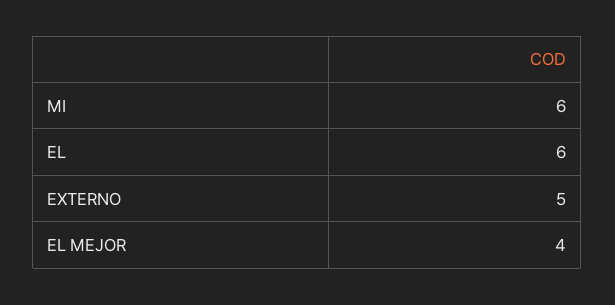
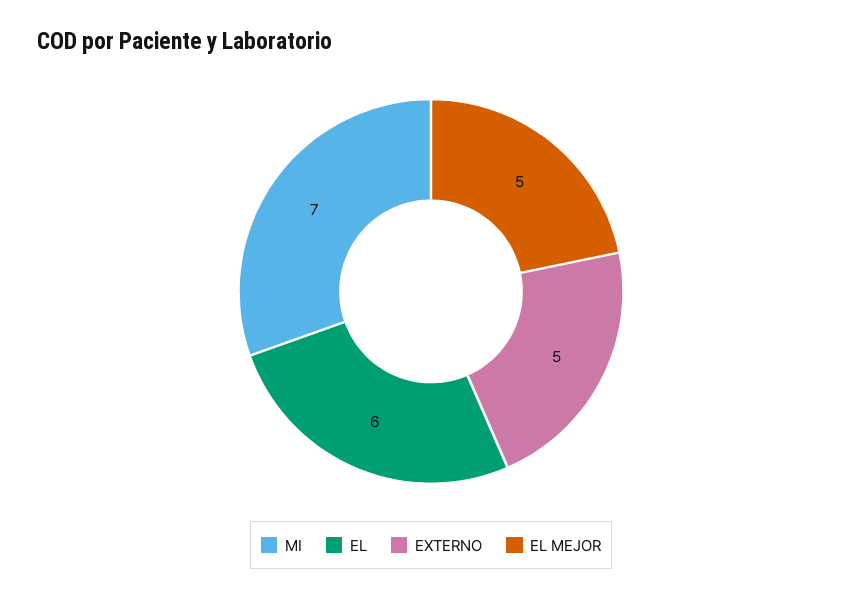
MI: 6 -> 7
EL MEJOR: 4 -> 5

